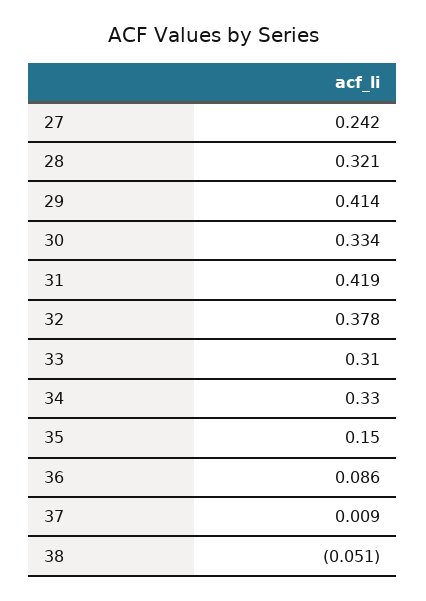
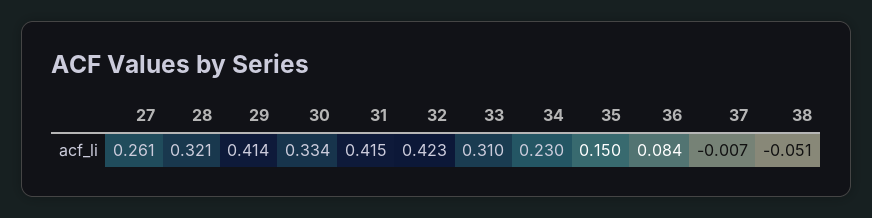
27: 0.242 -> 0.261
31: 0.419 -> 0.415
32: 0.378 -> 0.423
34: 0.33 -> 0.23
36: 0.086 -> 0.084
37: 0.009 -> -0.007

